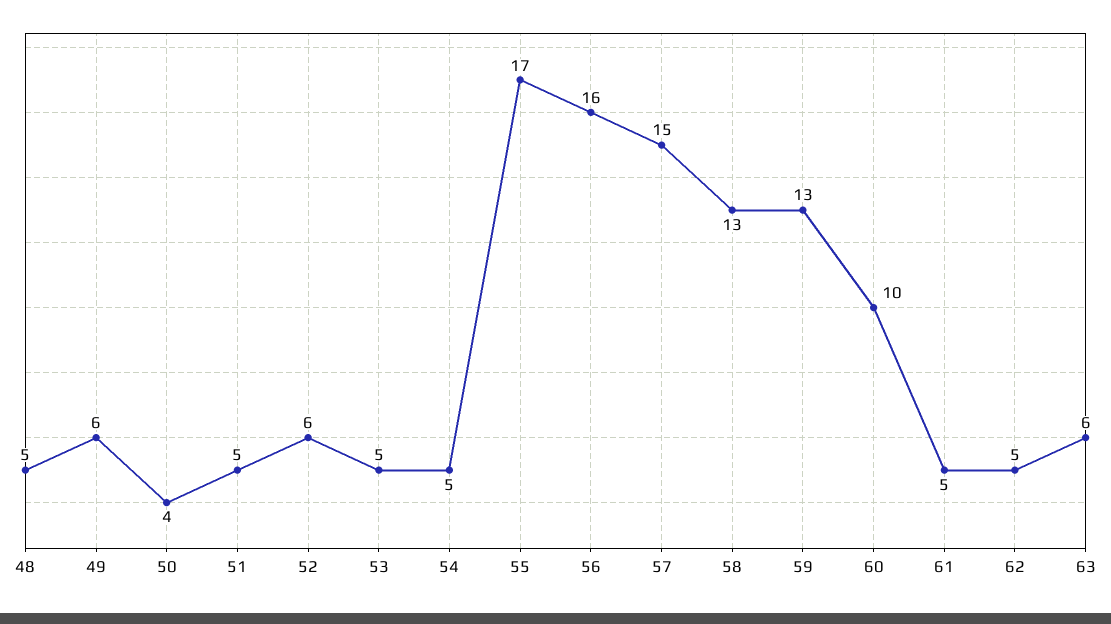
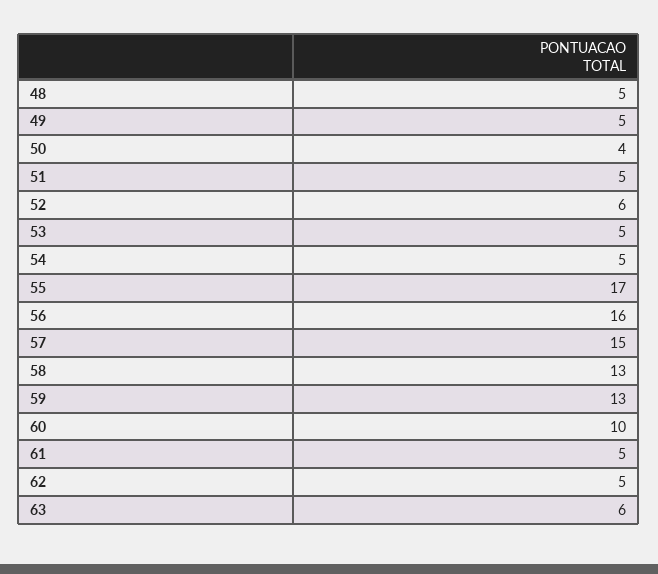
49: 6 -> 5

